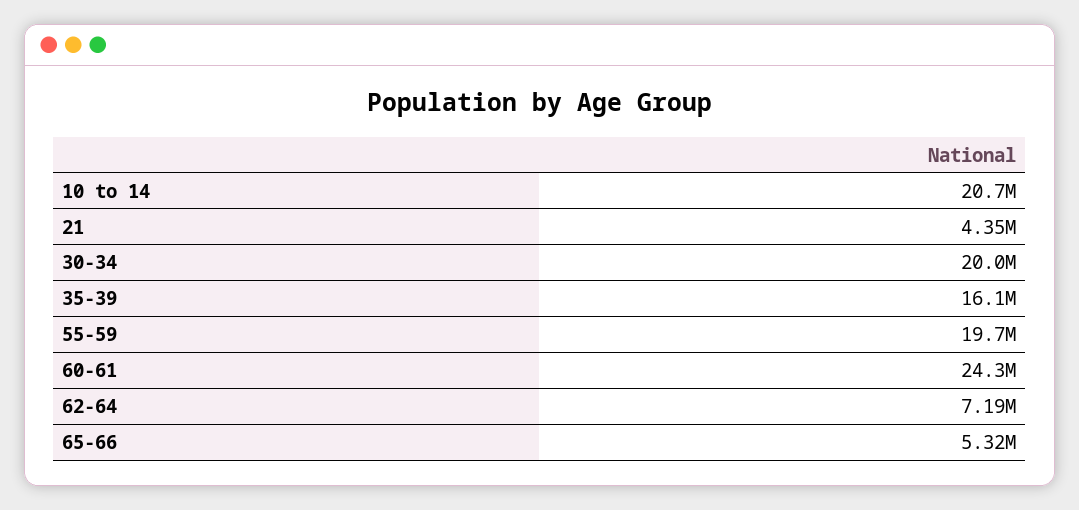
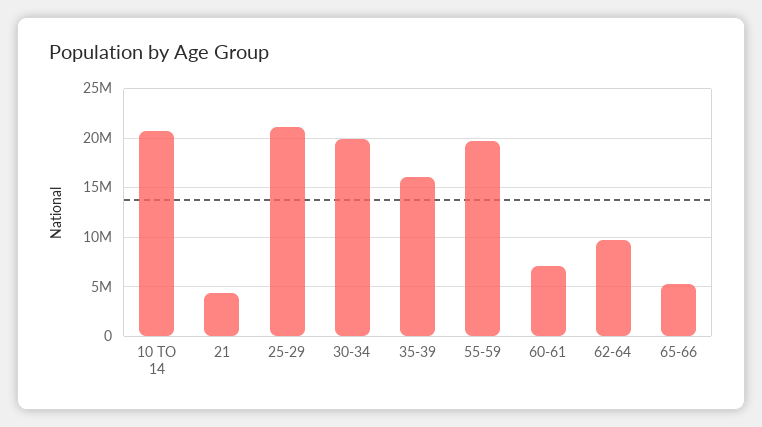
60-61: 24300000 -> 7000000
62-64: 7190000 -> 10000000
25-29: none -> 21000000

